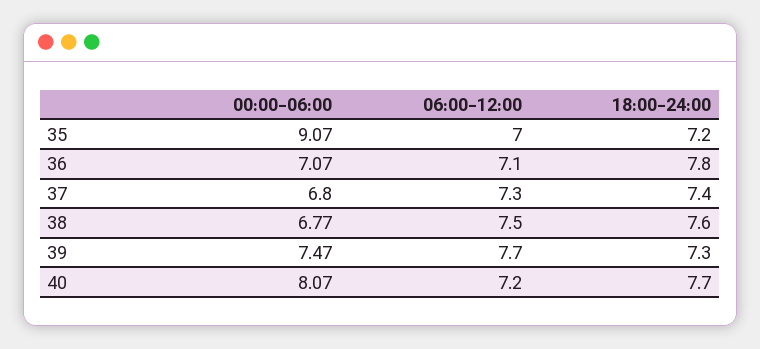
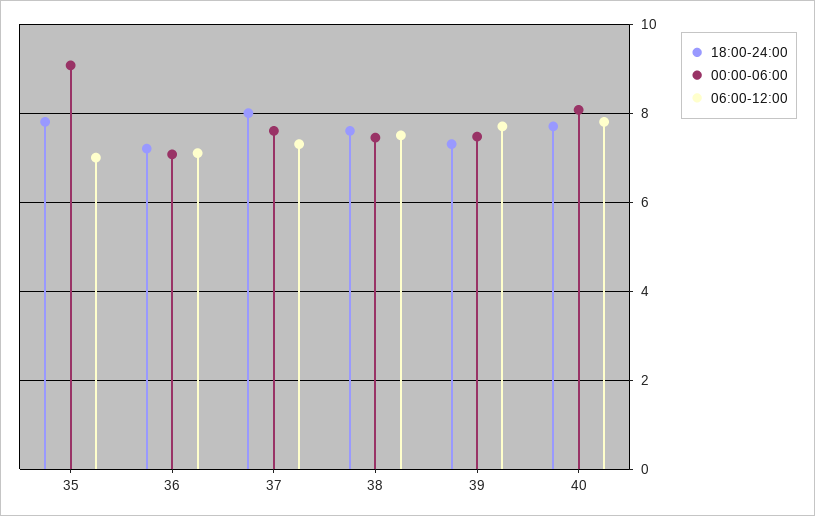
18:00-24:00, 35: 7.2 -> 7.8
18:00-24:00, 36: 7.8 -> 7.2
00:00-06:00, 37: 6.8 -> 7.6
18:00-24:00, 37: 7.4 -> 8
00:00-06:00, 38: 6.77 -> 7.4
06:00-12:00, 40: 7.2 -> 7.8

